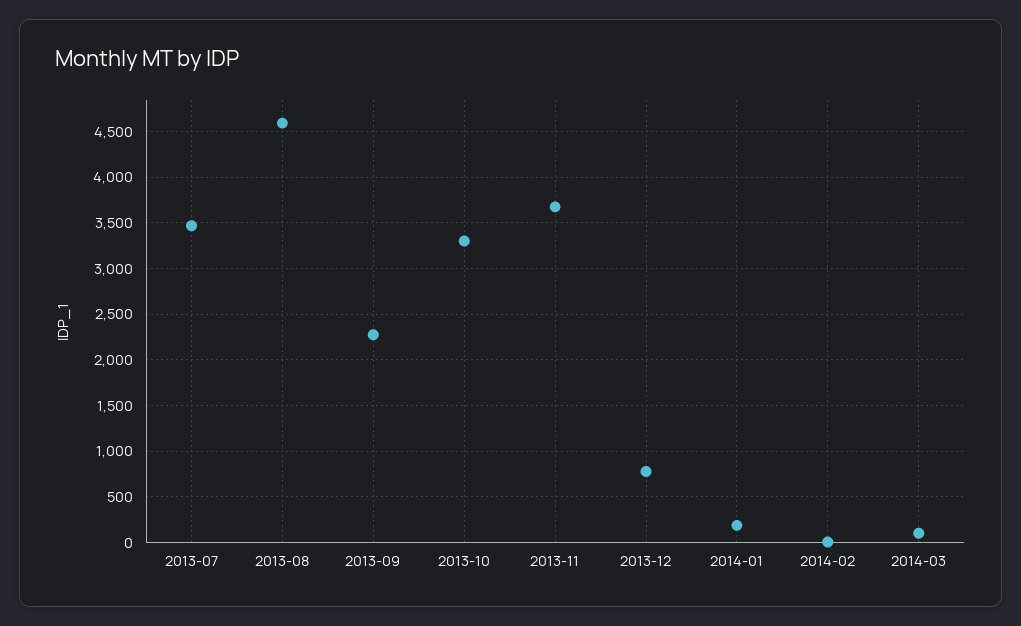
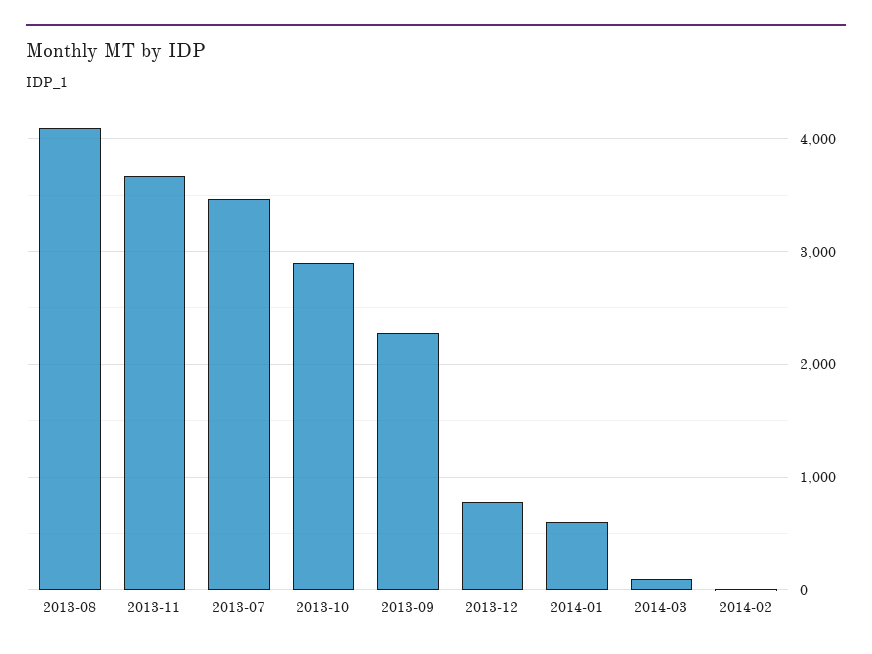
2013-08: 4600 -> 4100
2013-10: 3300 -> 2900
2014-01: 200 -> 600

